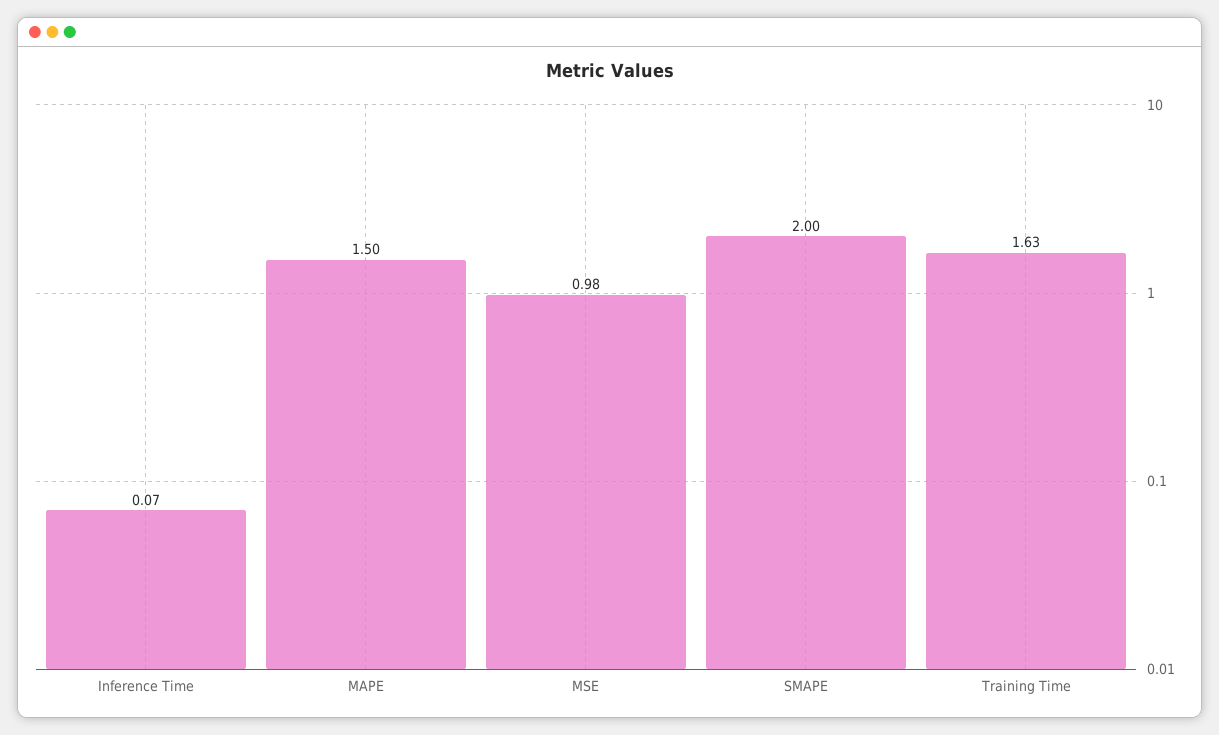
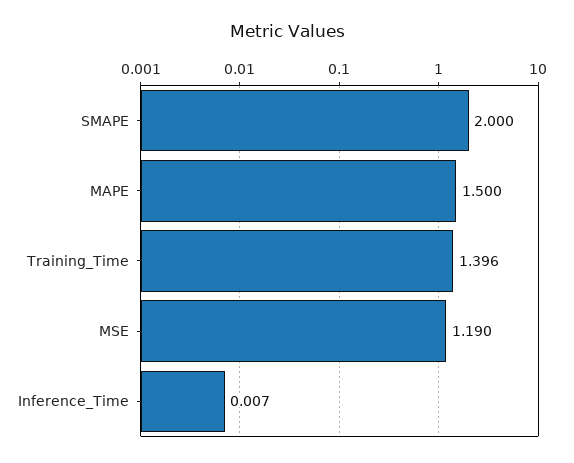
Inference Time: 0.07 -> 0.007
MSE: 0.98 -> 1.19
Training Time: 1.63 -> 1.396

